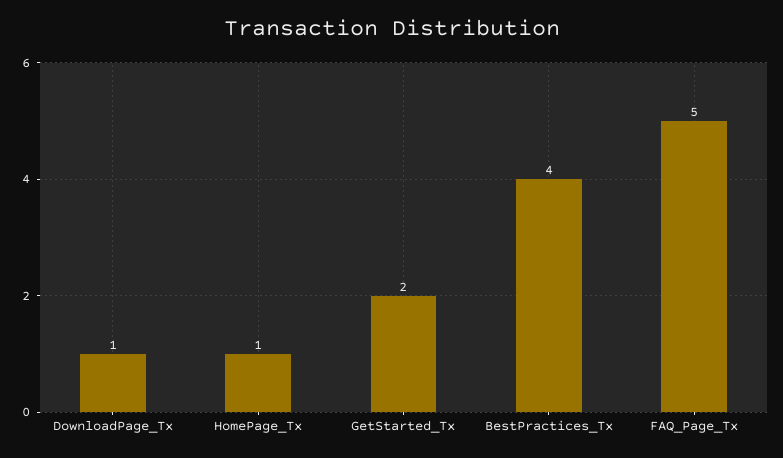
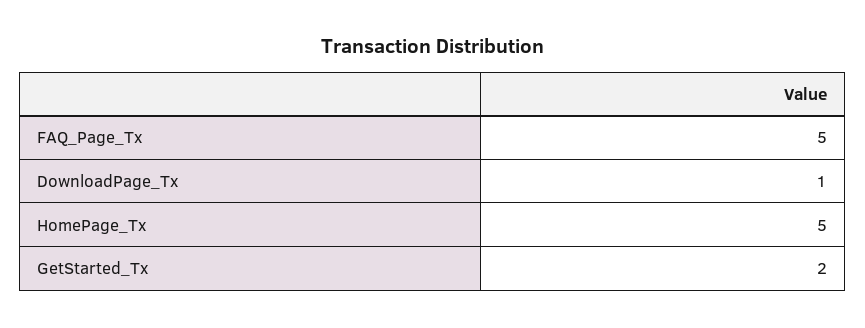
HomePage_Tx: 1 -> 5
BestPractices_Tx: 4 -> none

